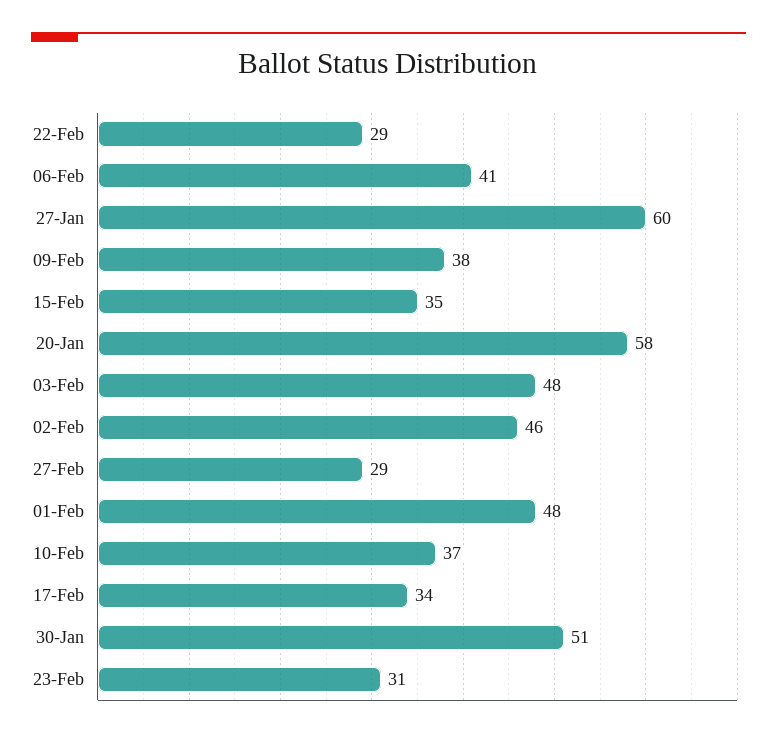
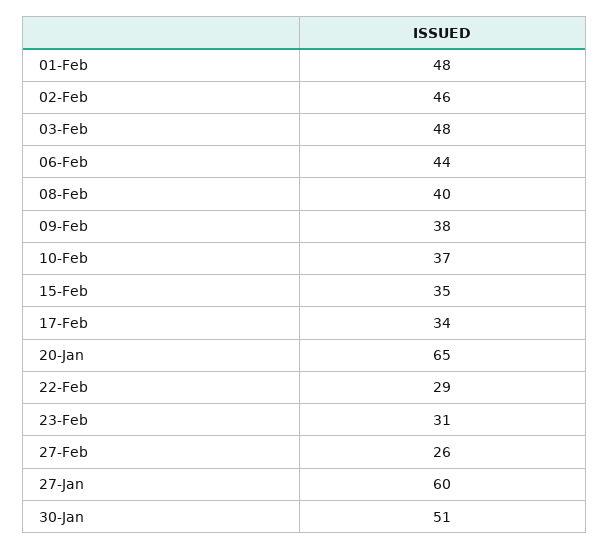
06-Feb: 41 -> 44
20-Jan: 58 -> 65
27-Feb: 29 -> 26
08-Feb: none -> 40

